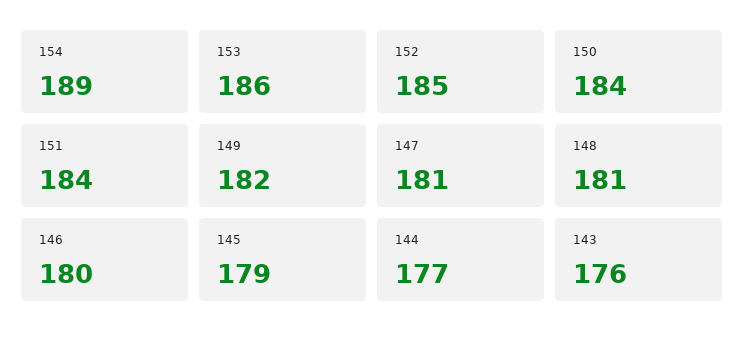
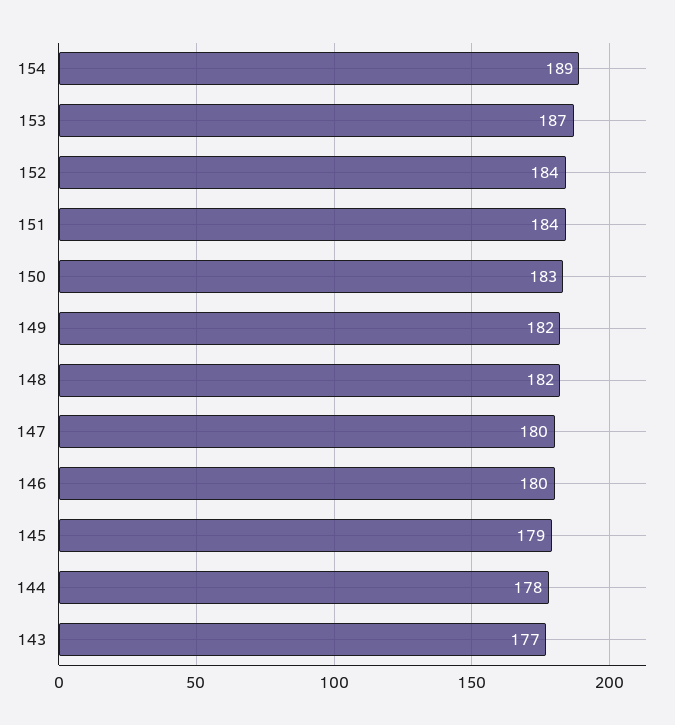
153: 186 -> 187
152: 185 -> 184
150: 184 -> 183
147: 181 -> 180
148: 181 -> 182
144: 177 -> 178
143: 176 -> 177

